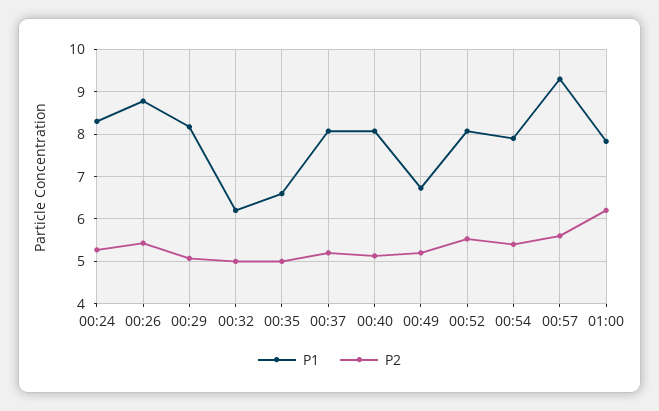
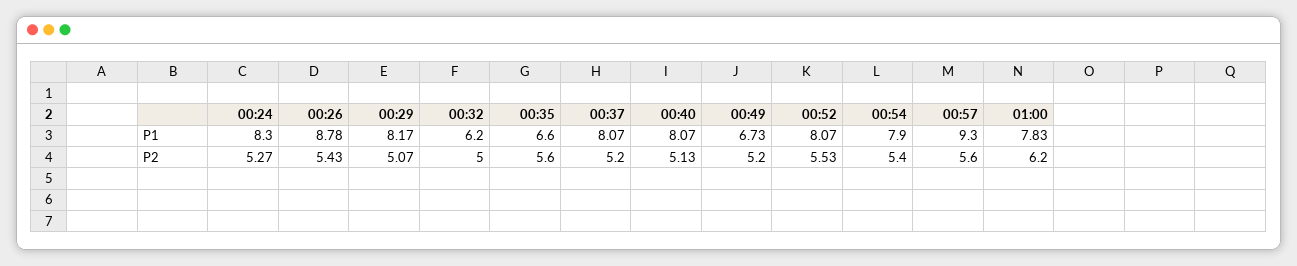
P2, 00:35: 5 -> 5.6

